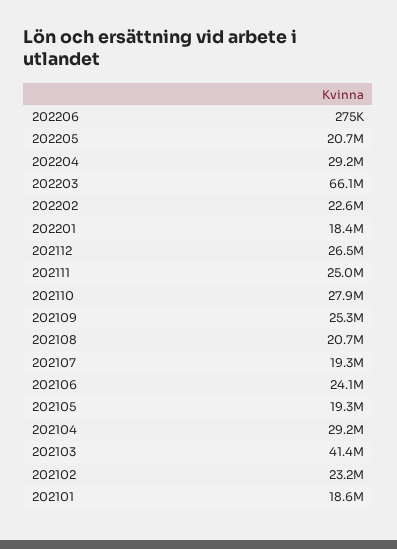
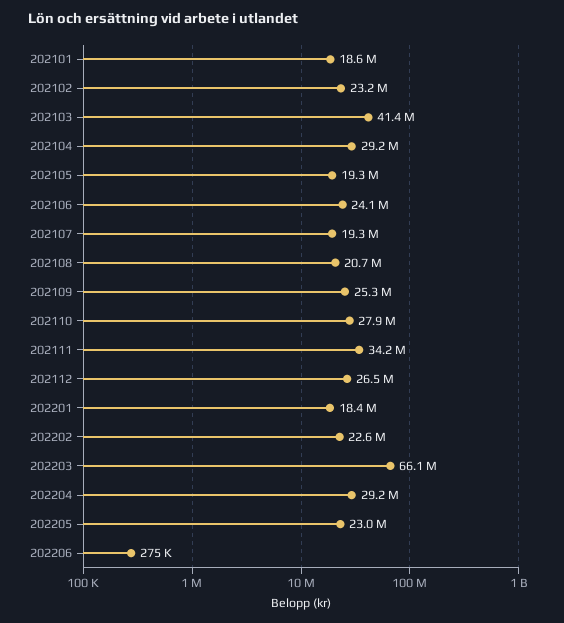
202205: 20700000 -> 23000000
202111: 25000000 -> 34200000

